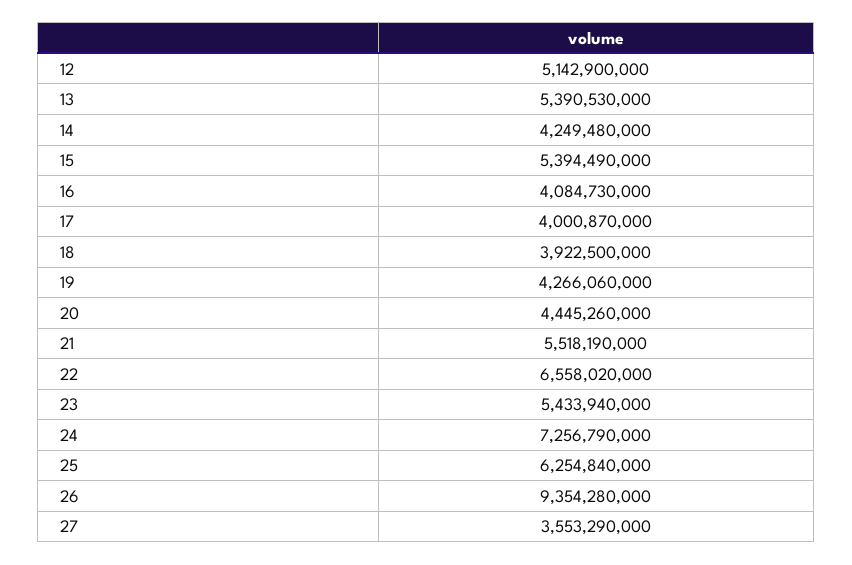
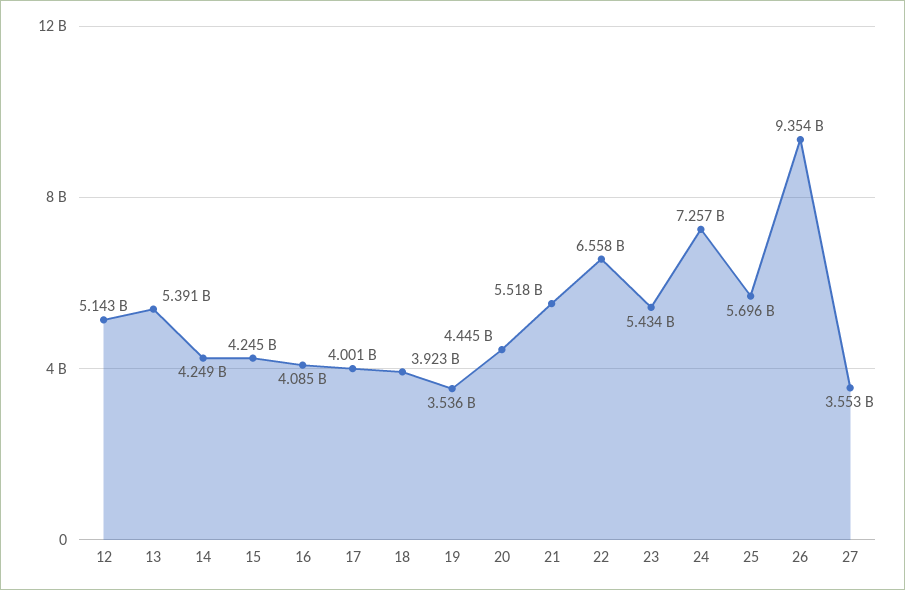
15: 5394490000 -> 4245000000
19: 4266060000 -> 3536000000
25: 6254840000 -> 5696000000

